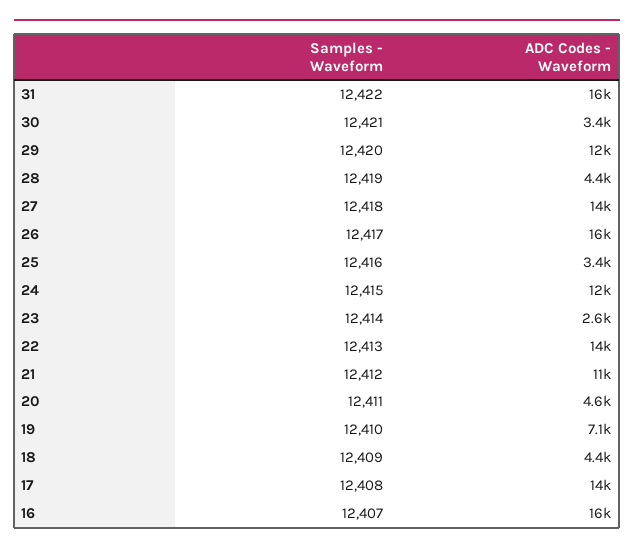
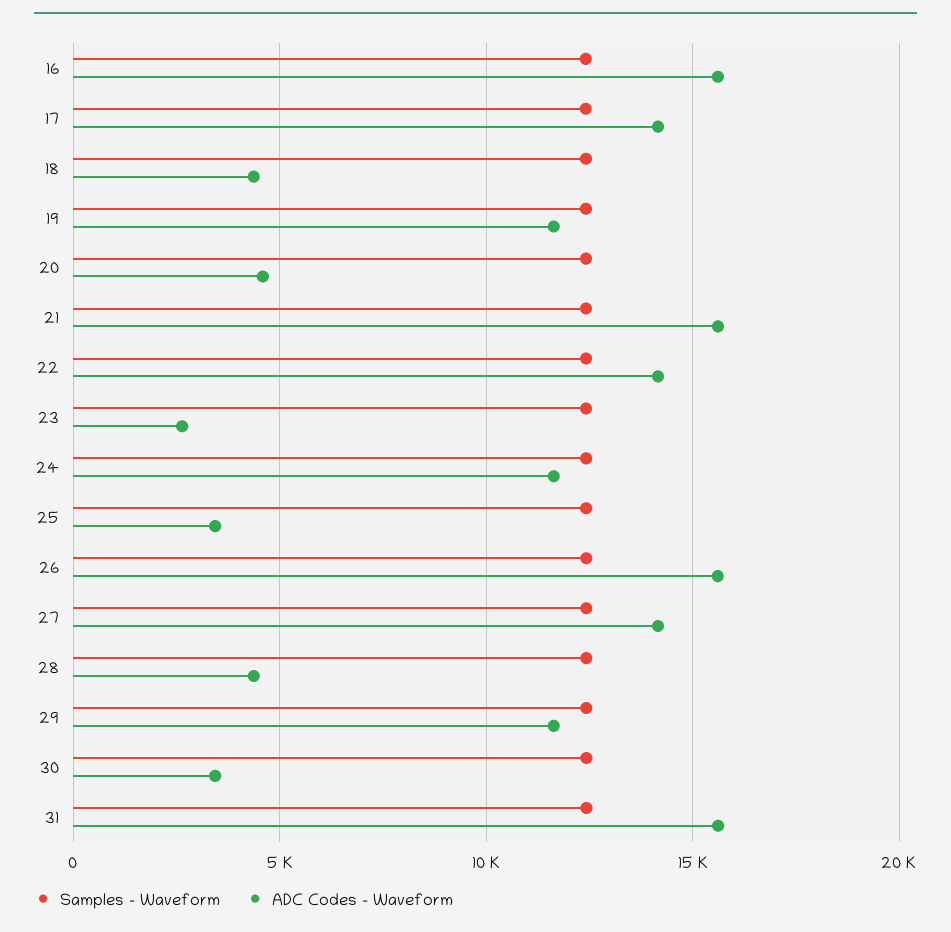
ADC Codes - Waveform, 21: 11000 -> 15500
ADC Codes - Waveform, 19: 7100 -> 11500

